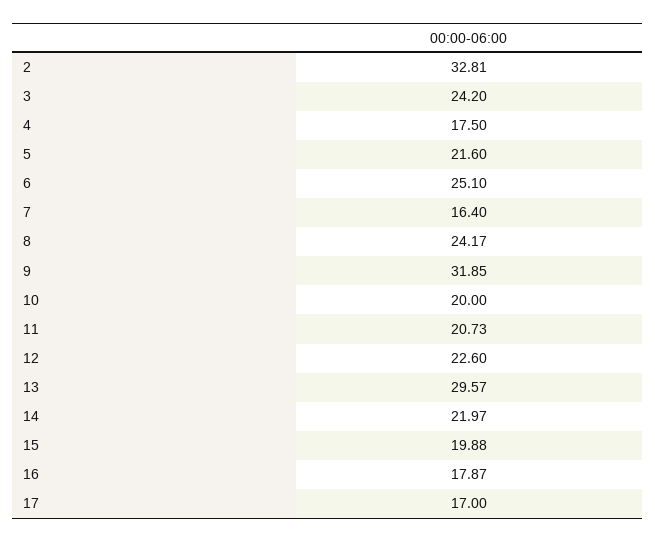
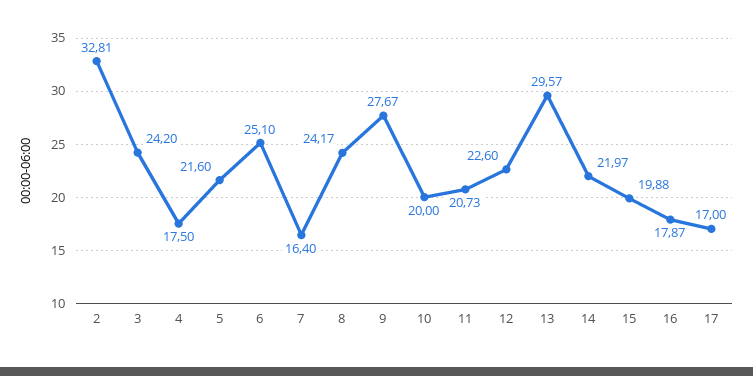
9: 31.85 -> 27.67

